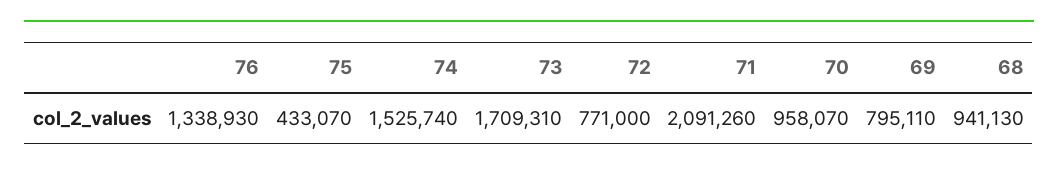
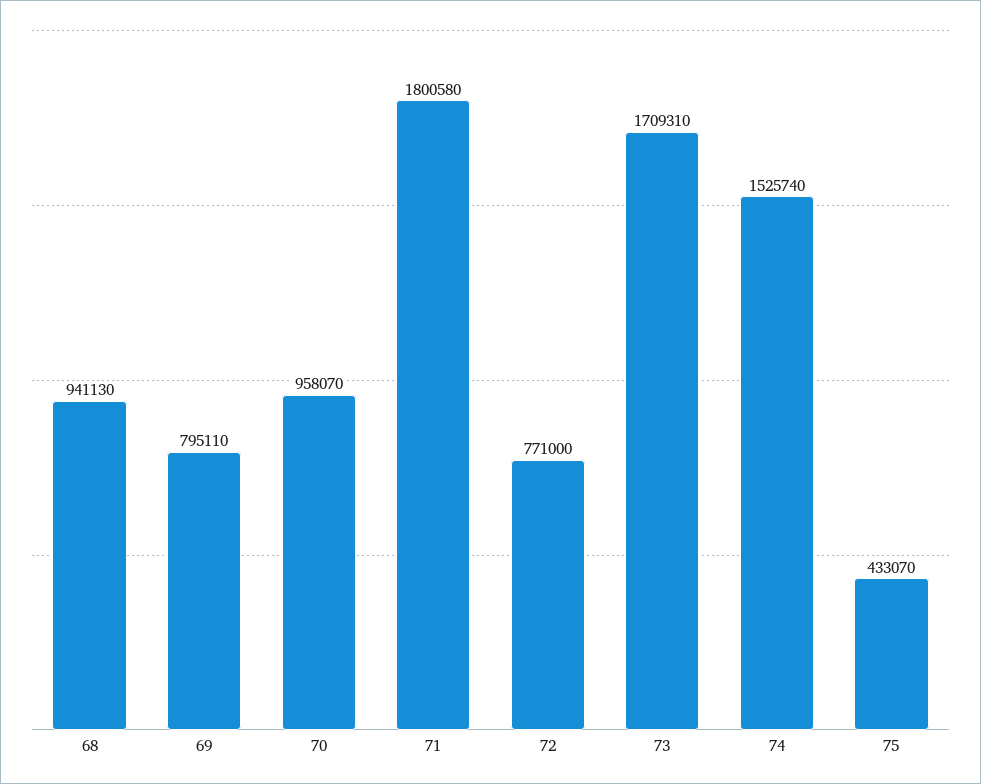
76: 1338930 -> none
71: 2091260 -> 1800580

